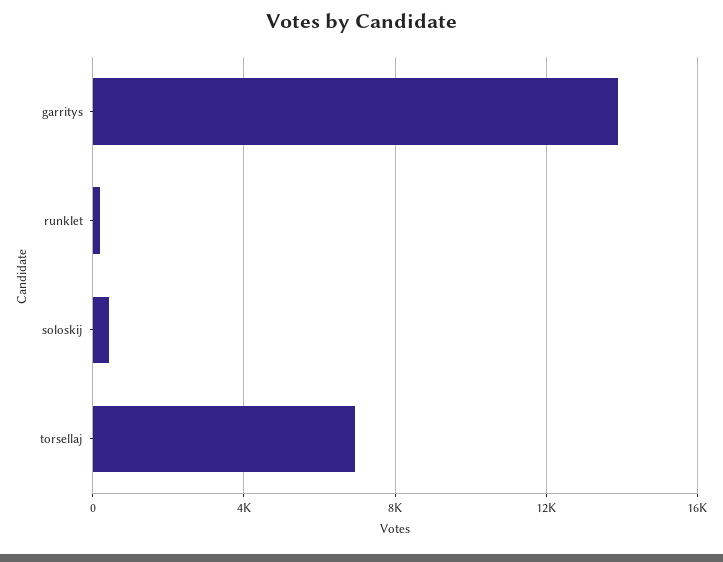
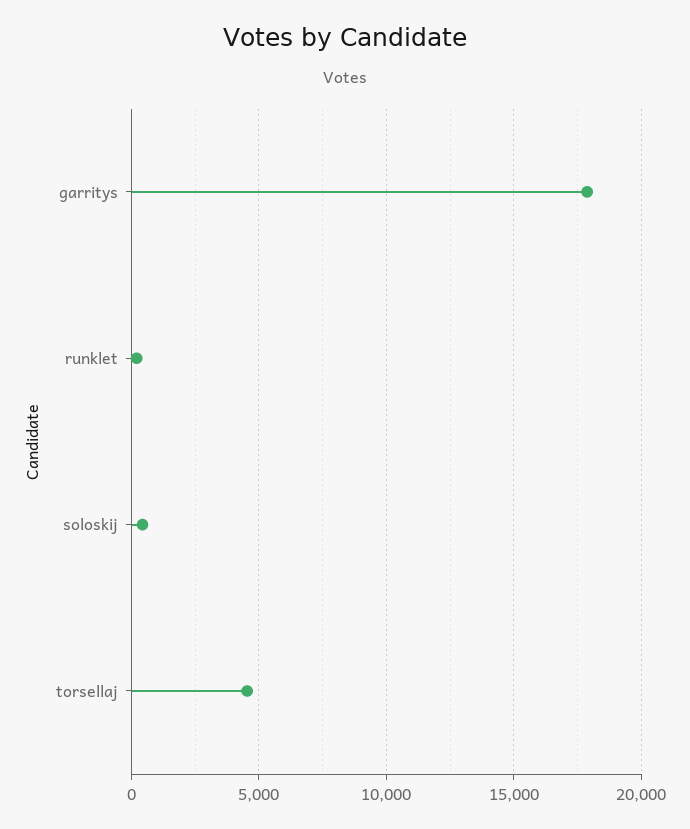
garritys: 14000 -> 18000
torsellaj: 7000 -> 4500

